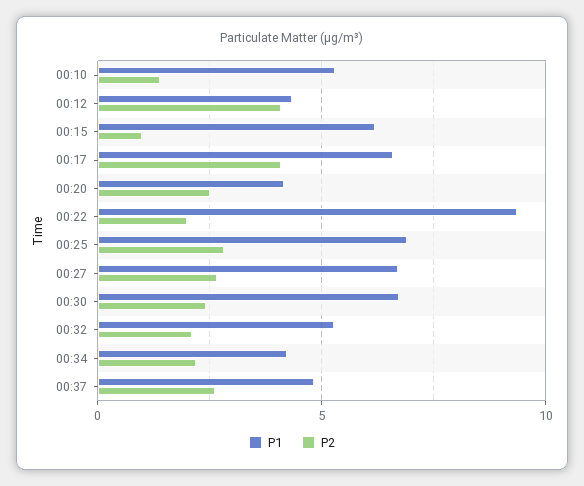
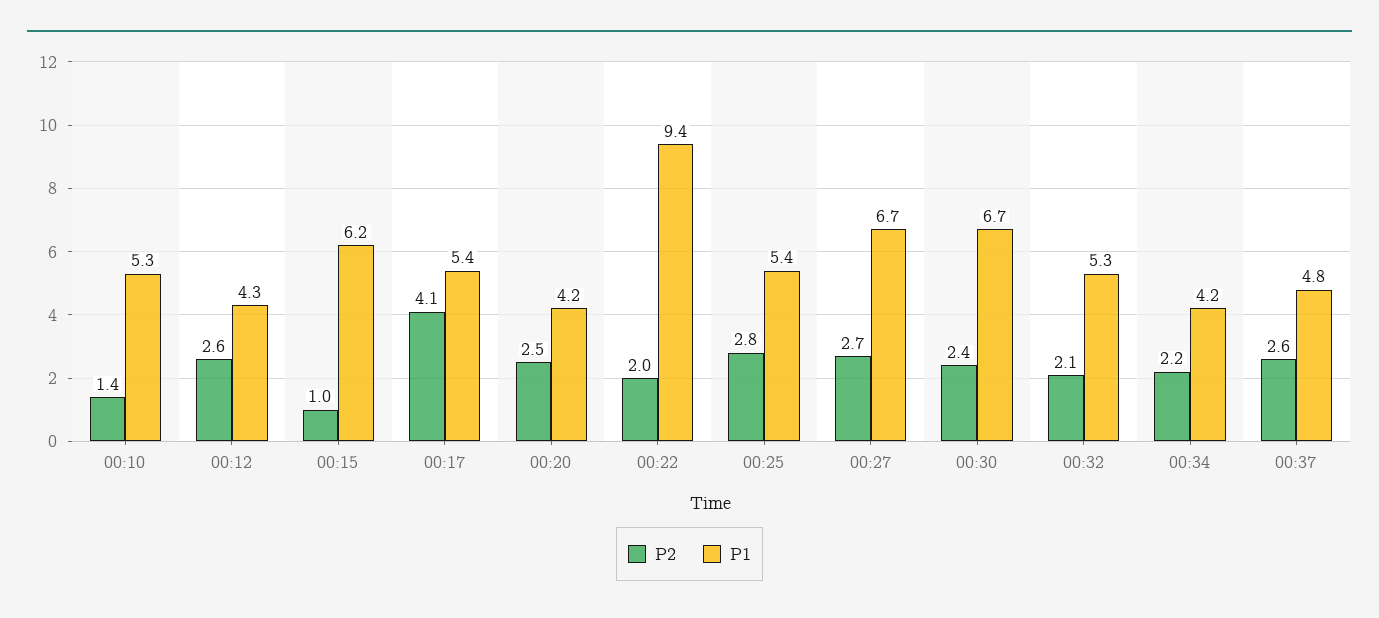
P2, 00:12: 4 -> 2.6
P1, 00:17: 6.5 -> 5.4
P1, 00:25: 7 -> 5.4

